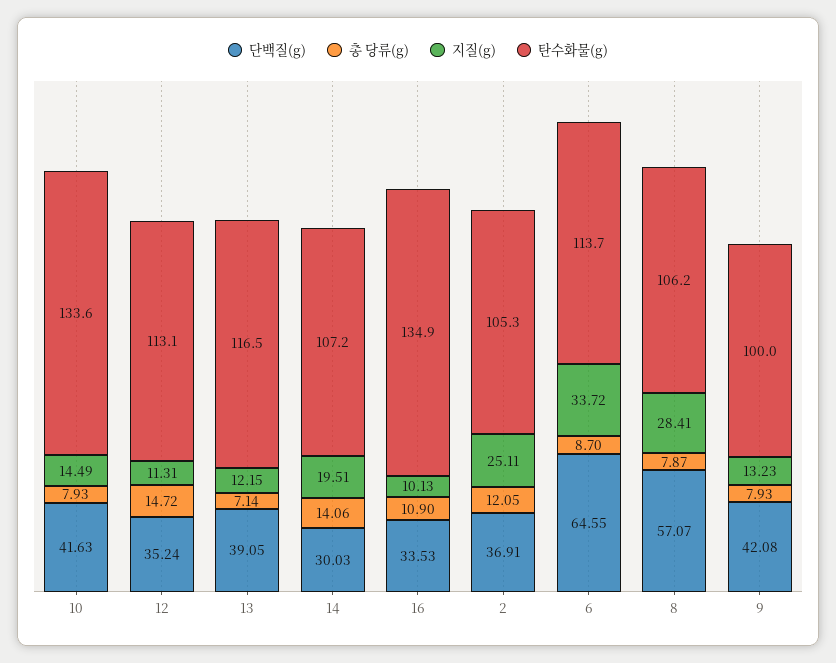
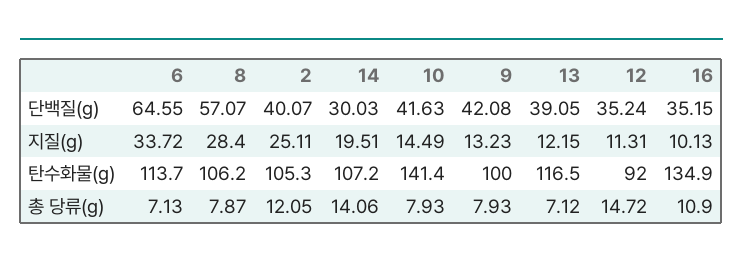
탄수화물(g), 10: 133.6 -> 141.4
탄수화물(g), 12: 113.1 -> 92
총 당류(g), 13: 7.14 -> 7.12
단백질(g), 16: 33.53 -> 35.15
단백질(g), 2: 36.91 -> 40.07
총 당류(g), 6: 8.7 -> 7.13
지질(g), 8: 28.41 -> 28.4

